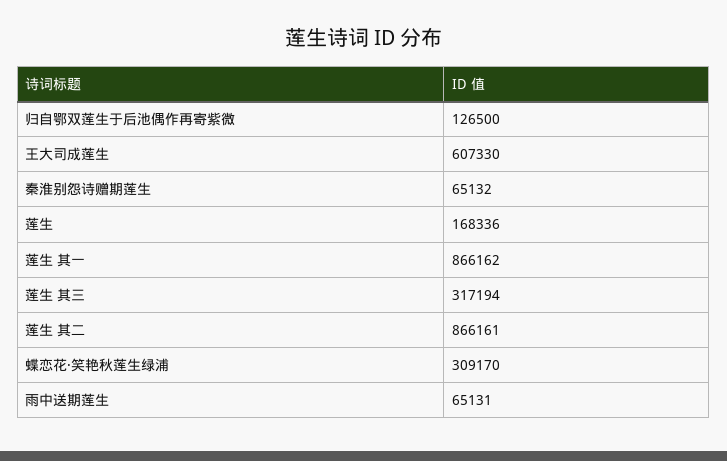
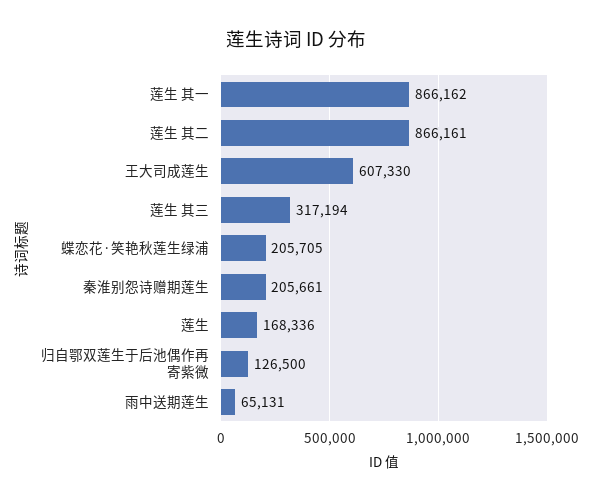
秦淮别怨诗赠期莲生: 65132 -> 205661
蝶恋花·笑艳秋莲生绿浦: 309170 -> 205705

